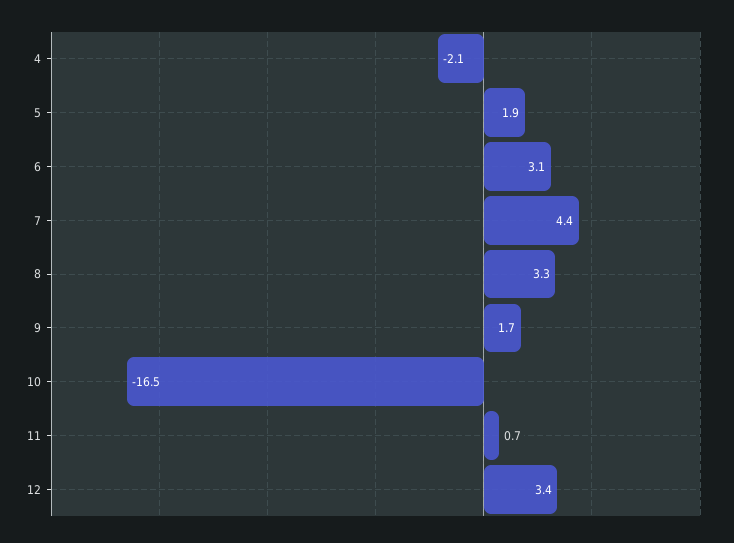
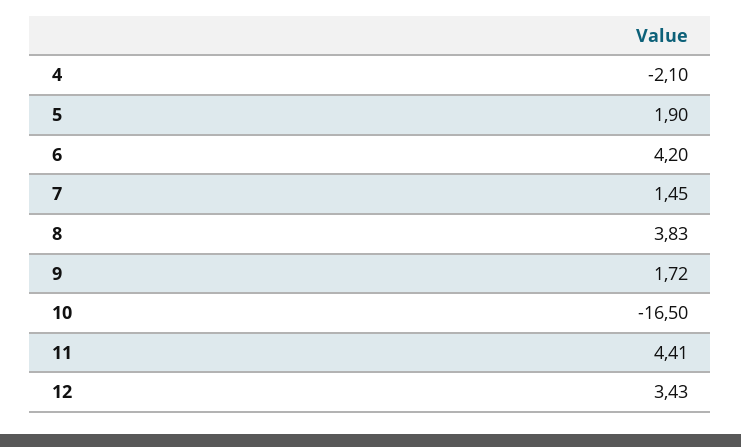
6: 3.1 -> 4.2
7: 4.4 -> 1.45
8: 3.3 -> 3.83
11: 0.7 -> 4.41

